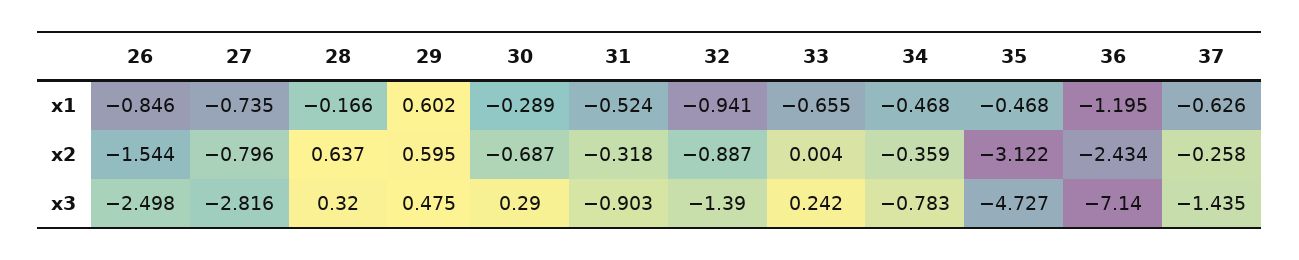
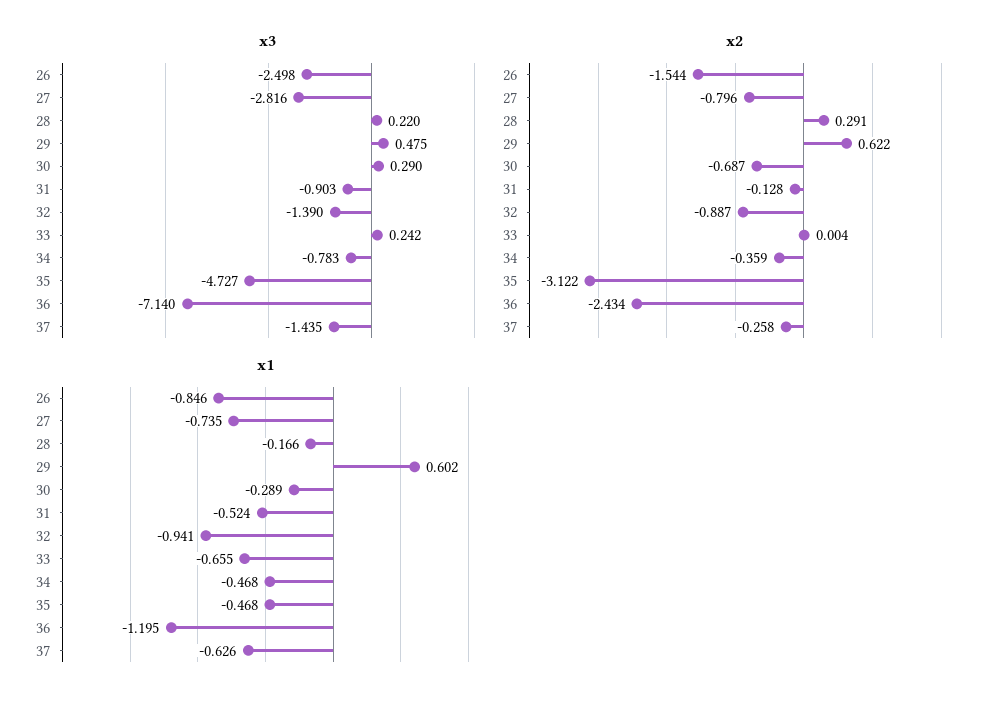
x2, 28: 0.637 -> 0.291
x2, 29: 0.595 -> 0.622
x2, 31: -0.318 -> -0.128
x3, 28: 0.32 -> 0.22

